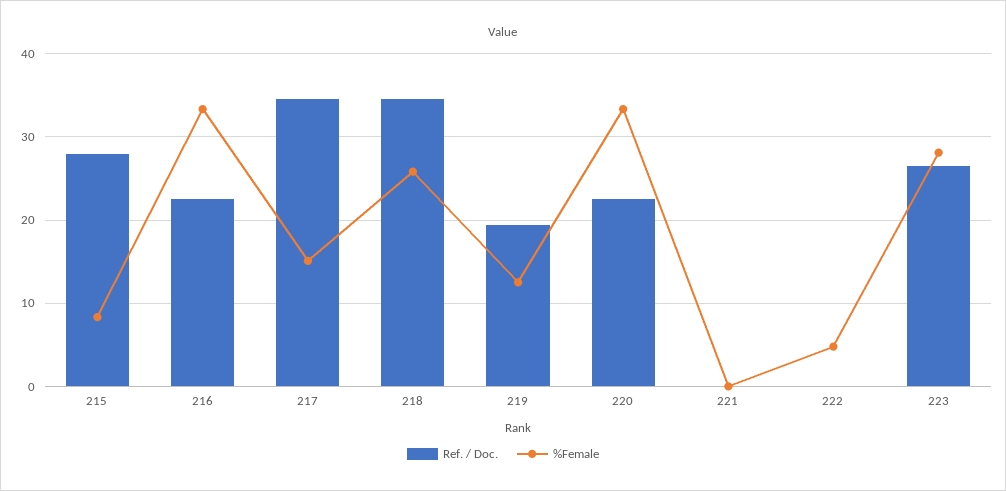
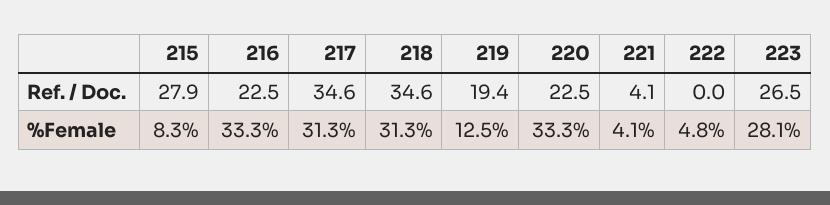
%Female, 217: 15 -> 31.3
%Female, 218: 26 -> 31.3
Ref. / Doc., 221: 0 -> 4.1
%Female, 221: 0 -> 4.1

